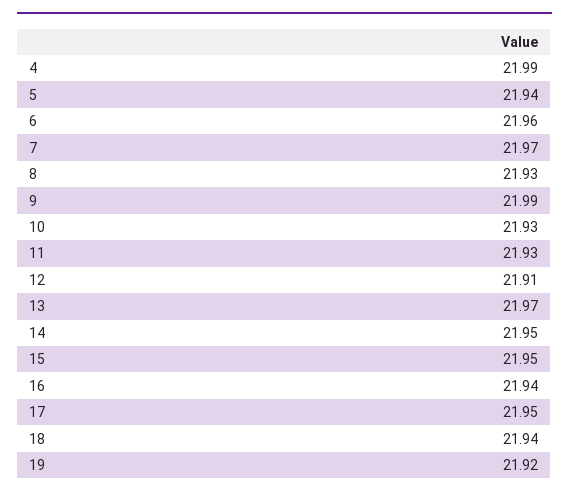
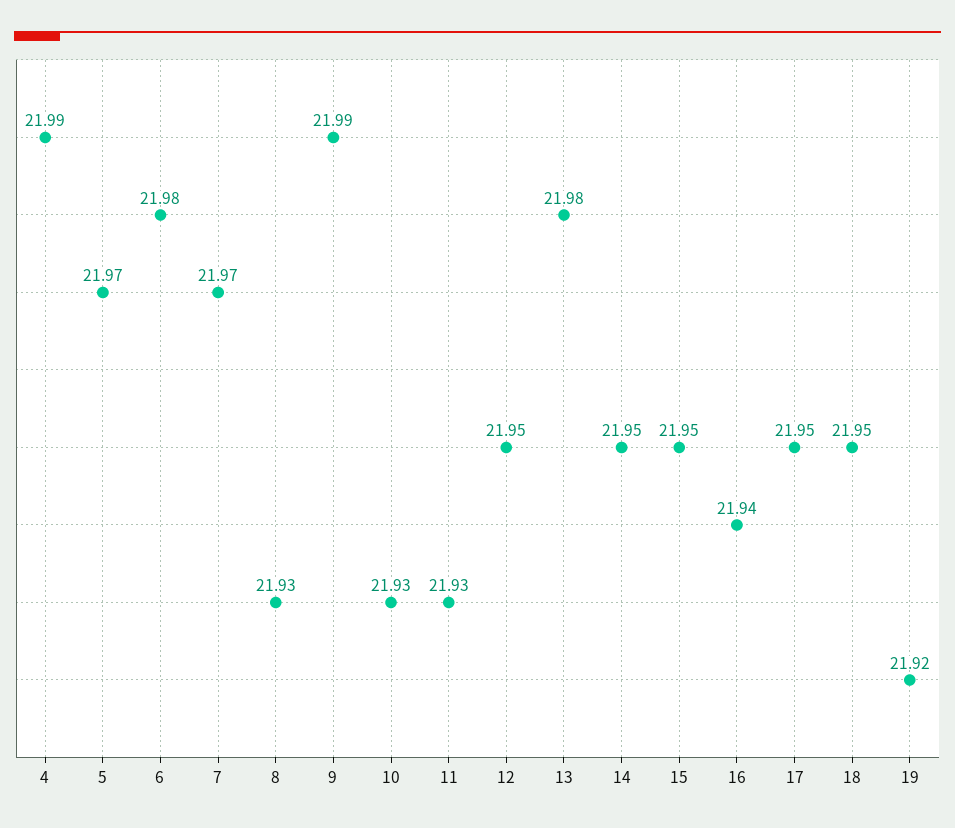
5: 21.94 -> 21.97
6: 21.96 -> 21.98
12: 21.91 -> 21.95
13: 21.97 -> 21.98
18: 21.94 -> 21.95

